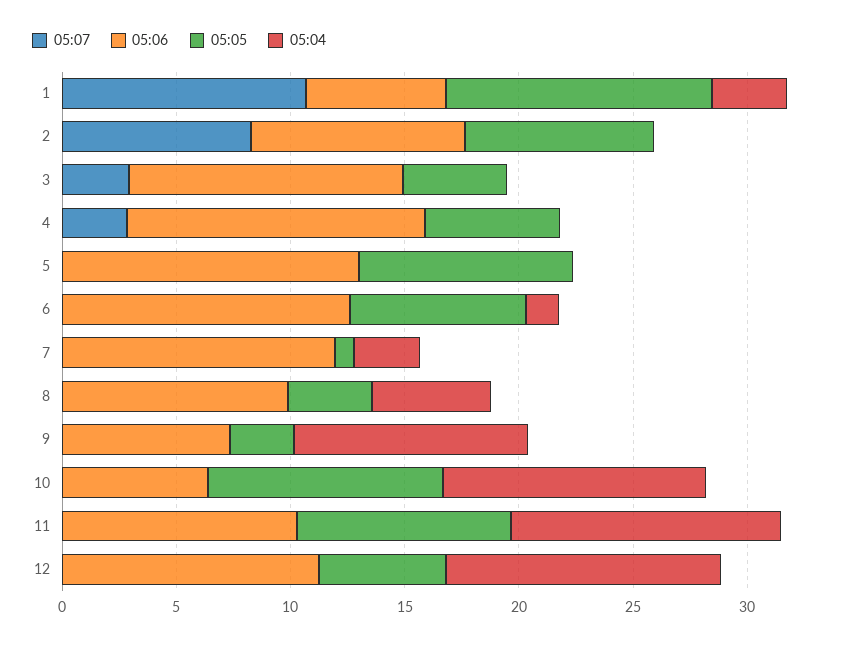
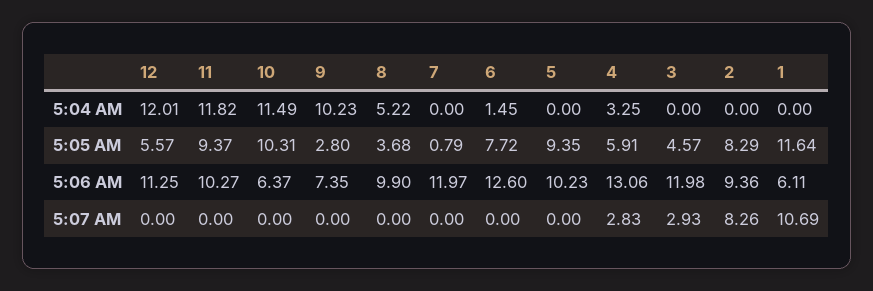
05:04, 1: 3 -> 0
05:04, 4: 0 -> 3.25
05:06, 5: 13 -> 10.23
05:04, 7: 3 -> 0

